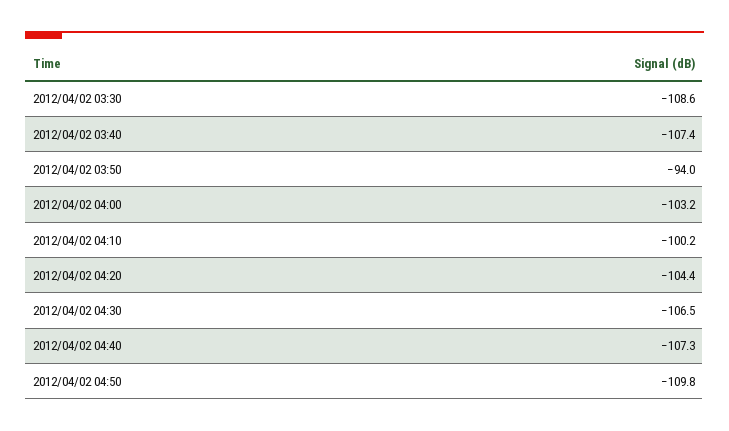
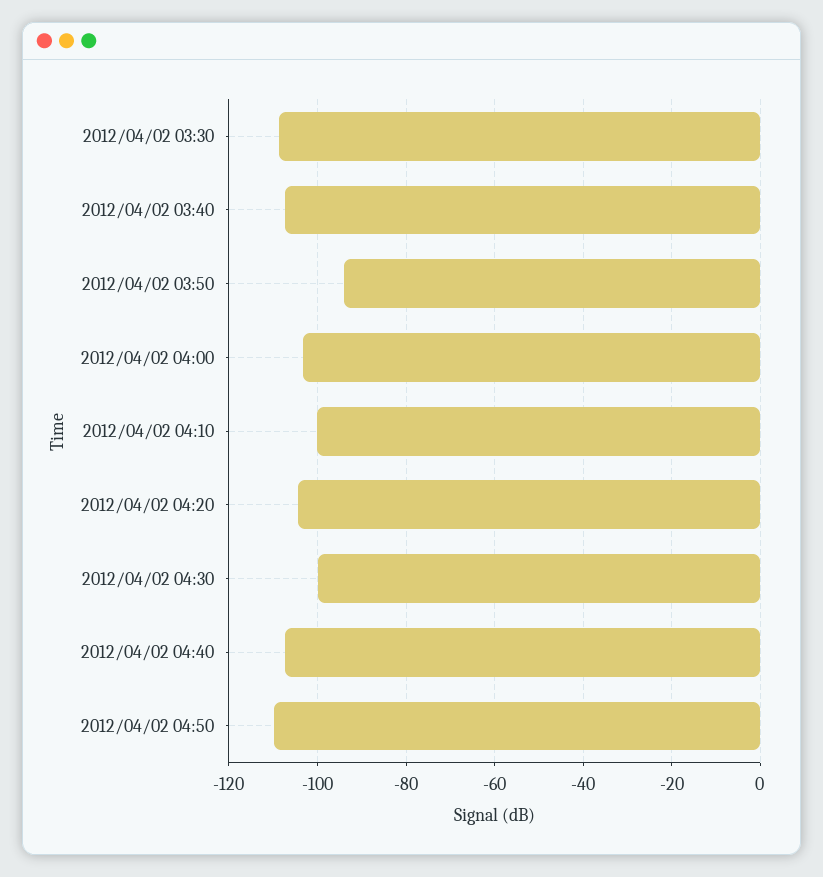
2012/04/02 04:30: -106.5 -> -100

